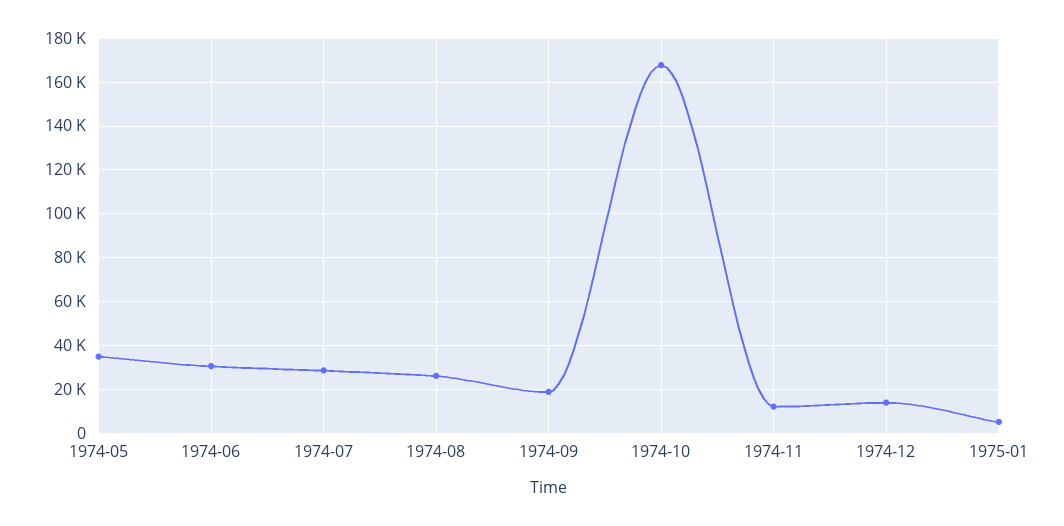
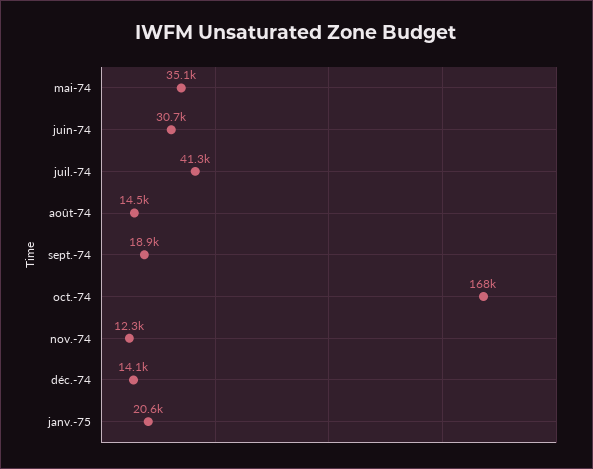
1974-07: 30000 -> 41300
1974-08: 25000 -> 14500
1975-01: 5000 -> 20600

